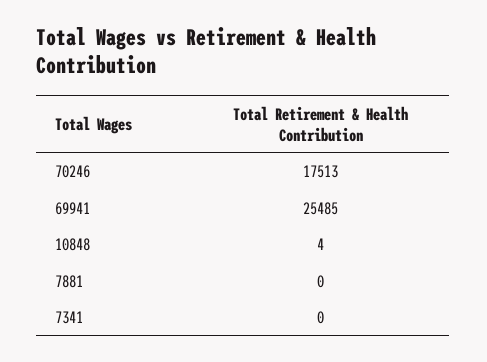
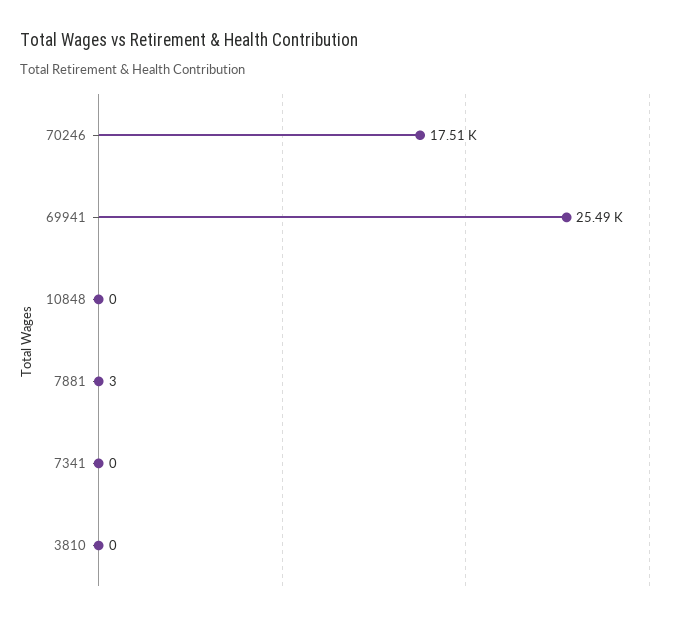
10848: 4 -> 0
7881: 0 -> 3
3810: none -> 0

